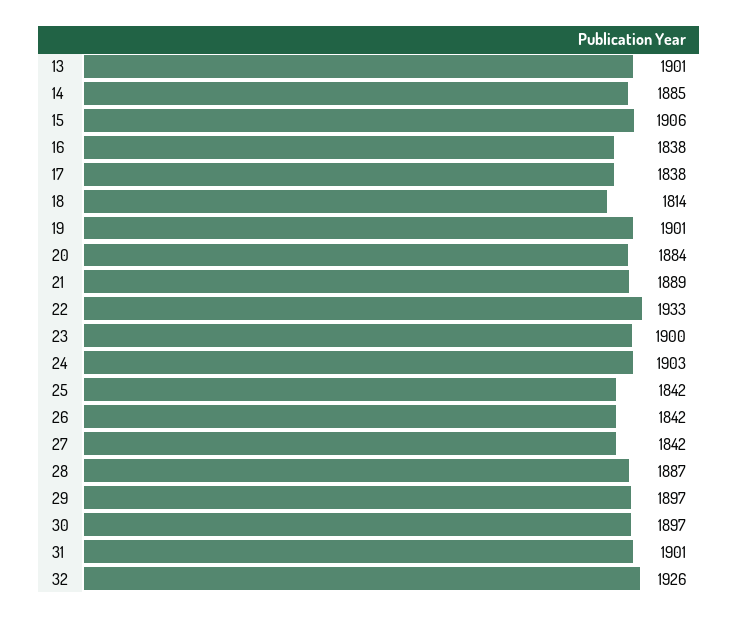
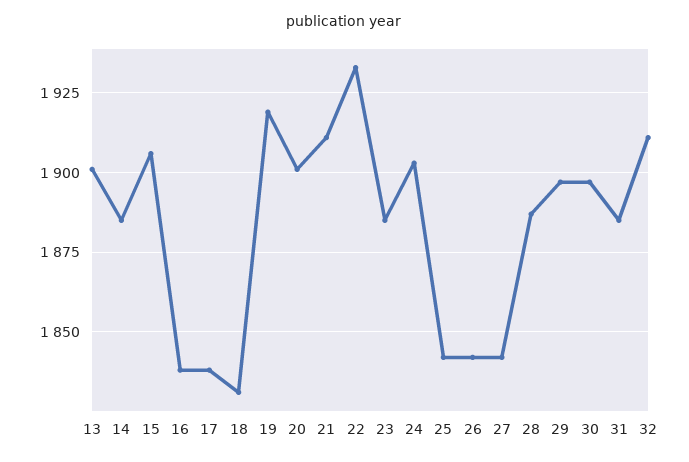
18: 1814 -> 1830
19: 1901 -> 1920
20: 1884 -> 1900
21: 1889 -> 1910
23: 1900 -> 1885
31: 1901 -> 1885
32: 1926 -> 1910

